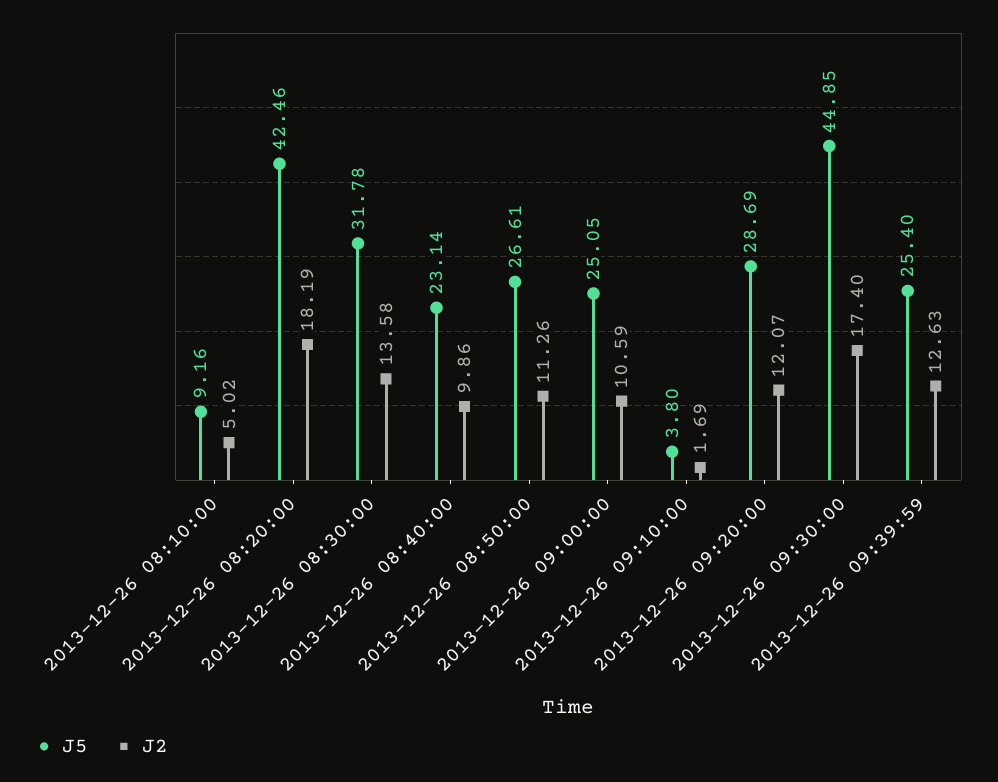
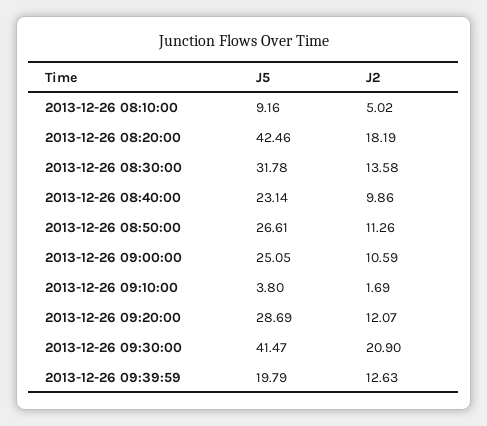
J5, 2013-12-26 09:30:00: 44.85 -> 41.47
J2, 2013-12-26 09:30:00: 17.4 -> 20.9
J5, 2013-12-26 09:39:59: 25.4 -> 19.79

